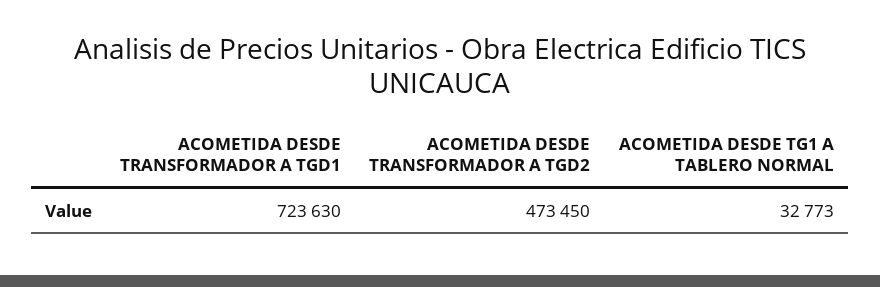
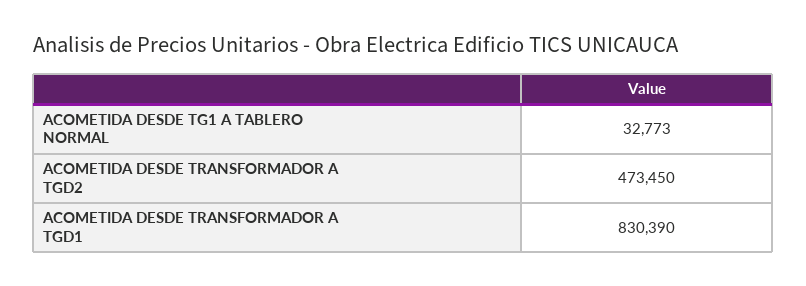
ACOMETIDA DESDE TRANSFORMADOR A TGD1: 723630 -> 830390

